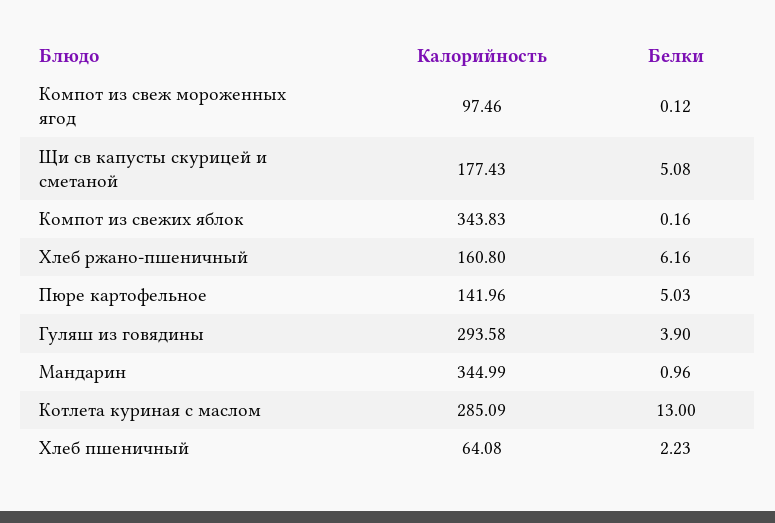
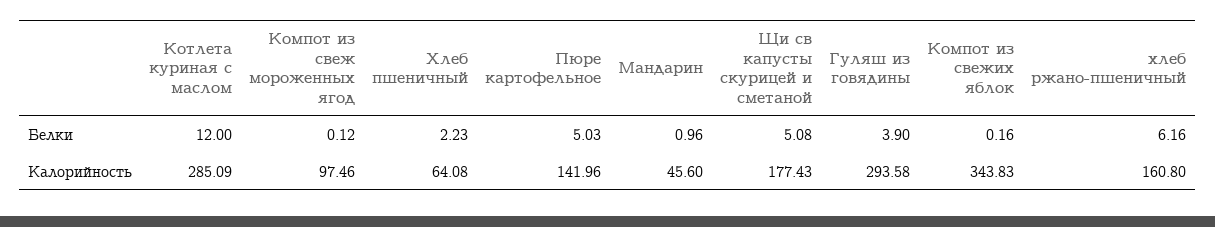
Калорийность, Мандарин: 344.99 -> 45.6
Белки, Котлета куриная с маслом: 13 -> 12

